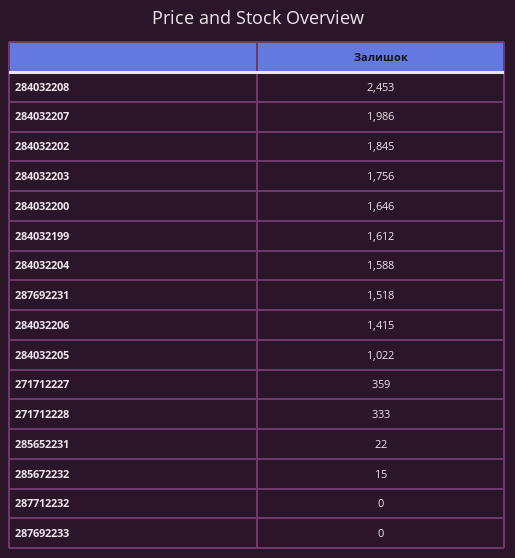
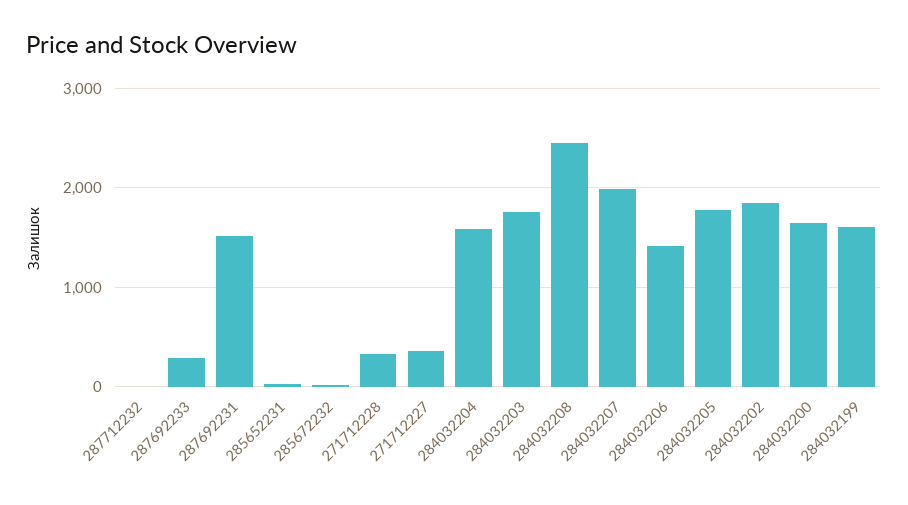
284032205: 1022 -> 1800
287692233: 0 -> 300

